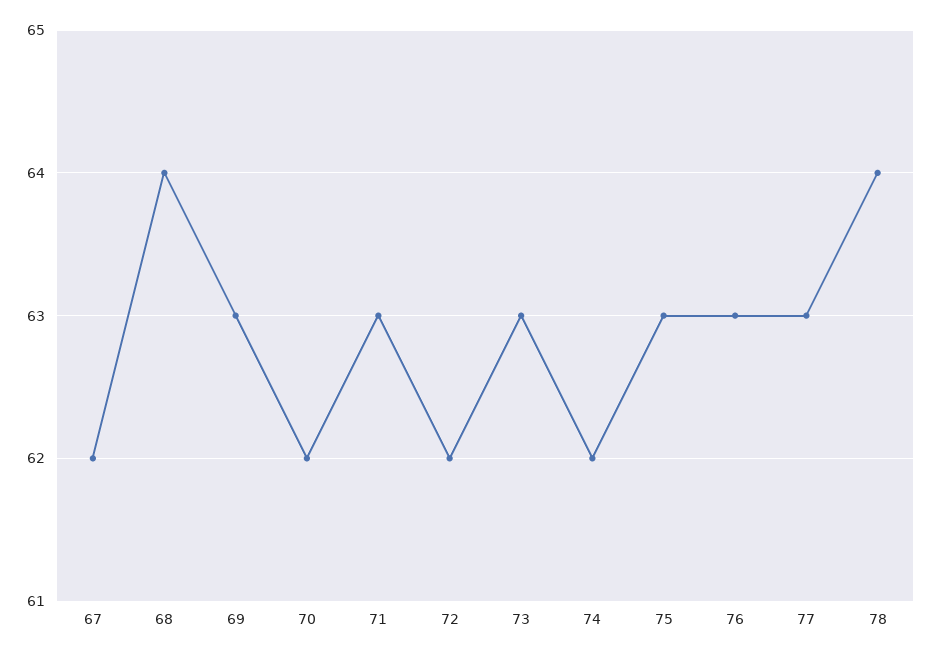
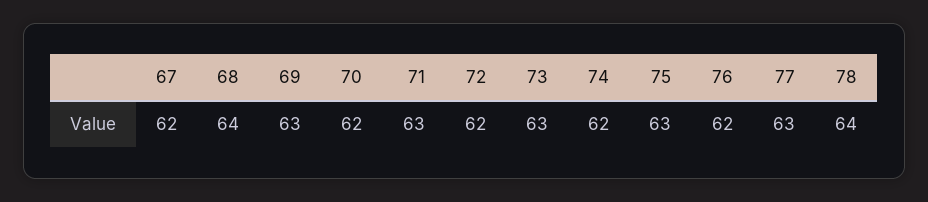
76: 63 -> 62

